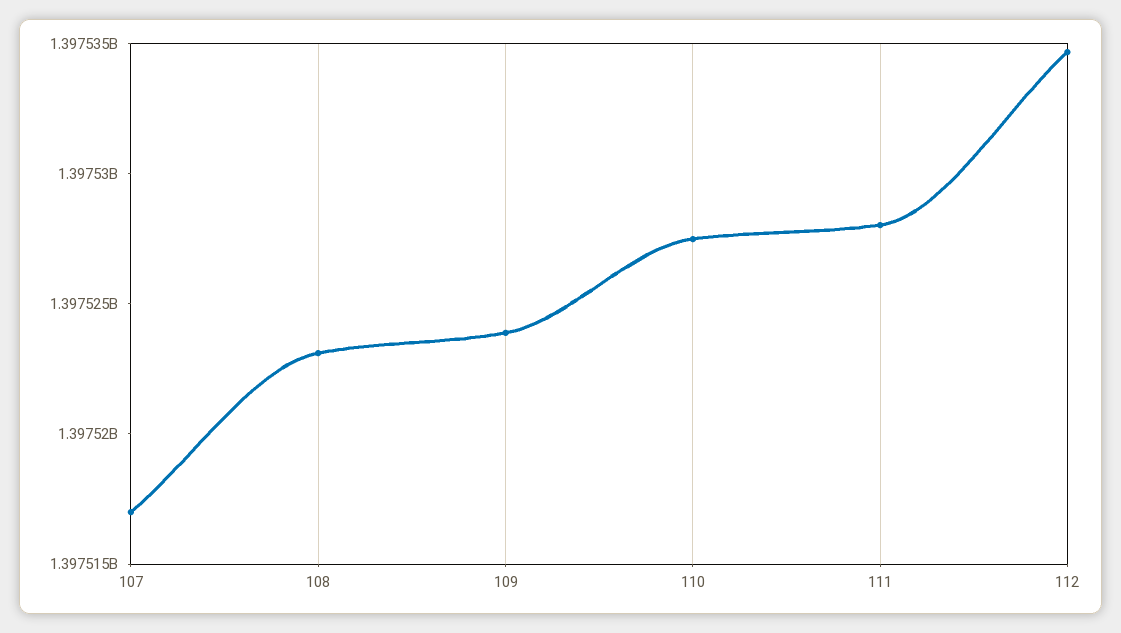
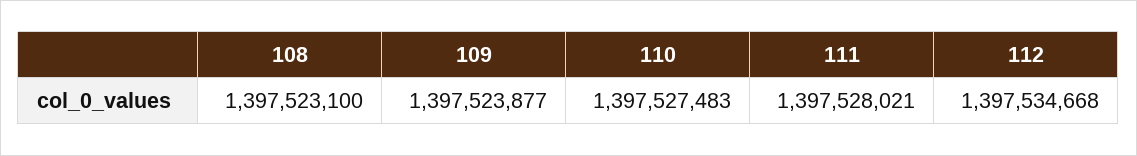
107: 1397517000 -> none

